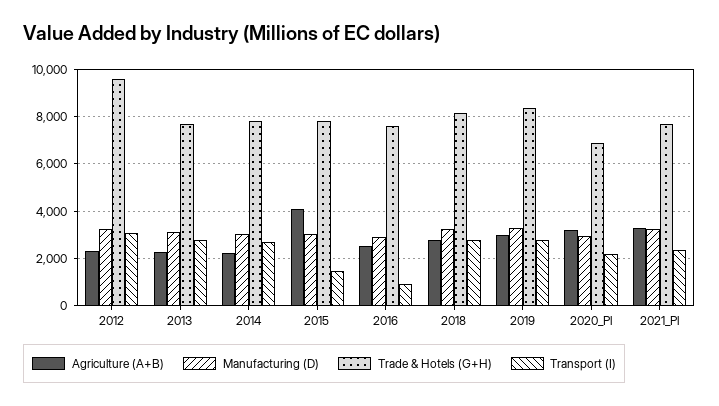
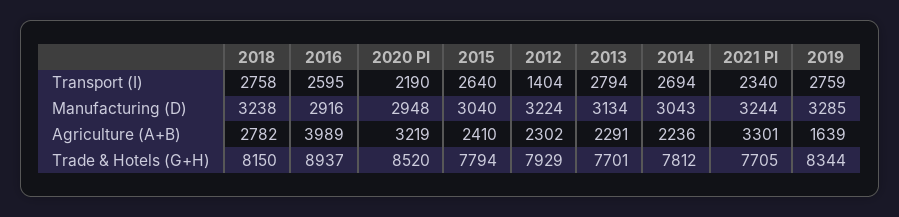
Trade & Hotels (G+H), 2012: 9500 -> 7929
Transport (I), 2012: 3000 -> 1404
Agriculture (A+B), 2015: 4000 -> 2410
Transport (I), 2015: 1500 -> 2640
Agriculture (A+B), 2016: 2500 -> 3989
Trade & Hotels (G+H), 2016: 7500 -> 8937
Transport (I), 2016: 1000 -> 2595
Agriculture (A+B), 2019: 3000 -> 1639
Trade & Hotels (G+H), 2020_Pl: 7000 -> 8520

